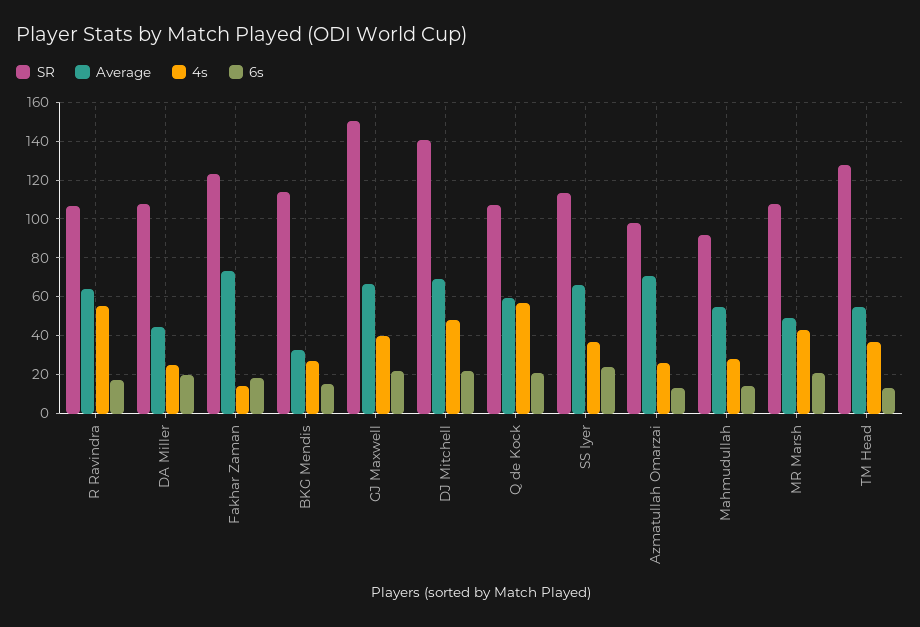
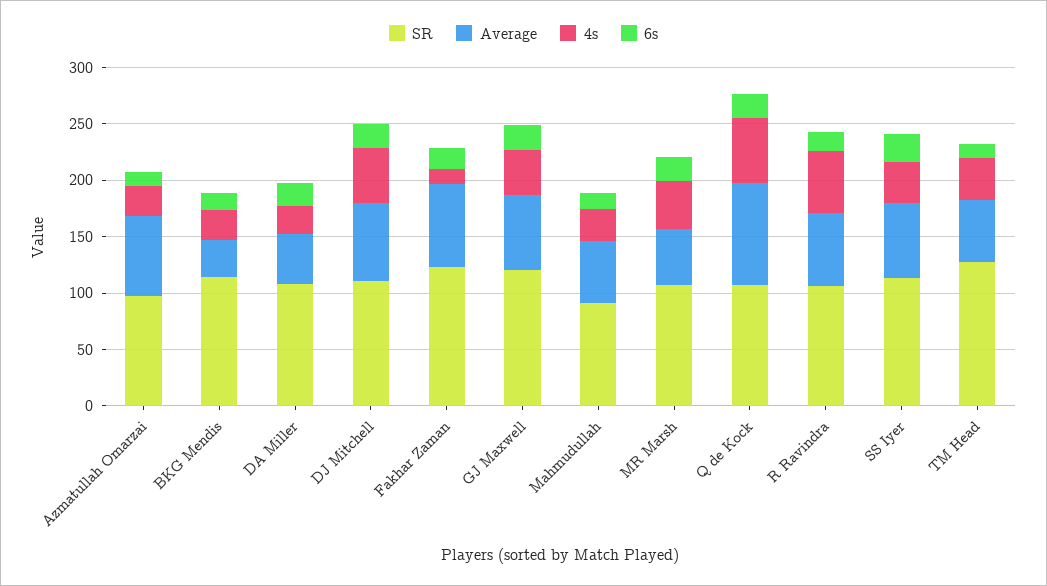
SR, GJ Maxwell: 150 -> 120
SR, DJ Mitchell: 140 -> 110
Average, Q de Kock: 60 -> 90

